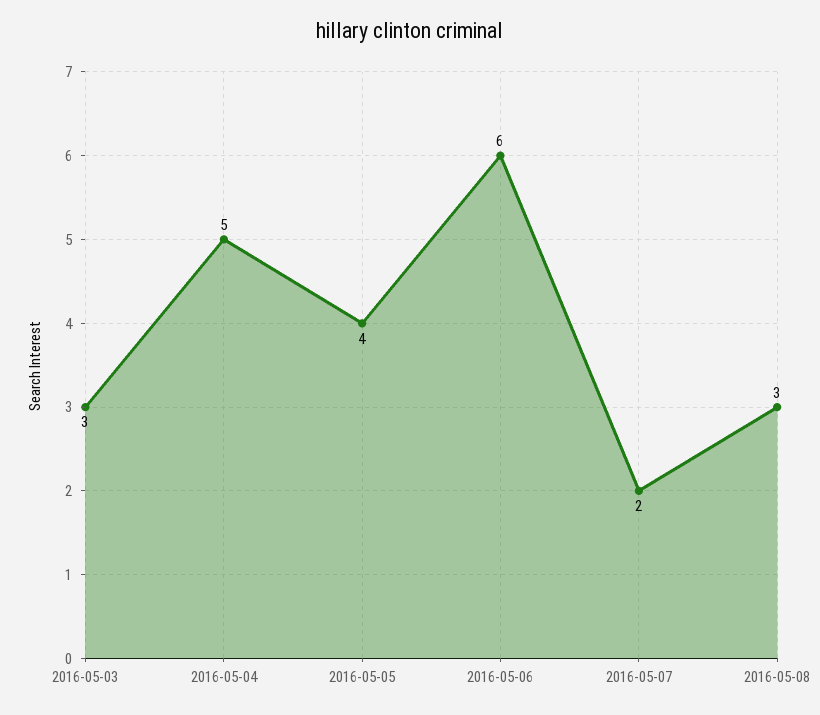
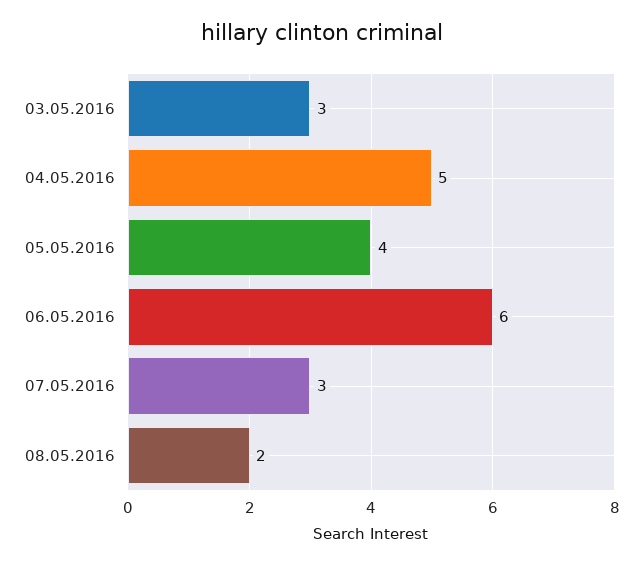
2016-05-07: 2 -> 3
2016-05-08: 3 -> 2

